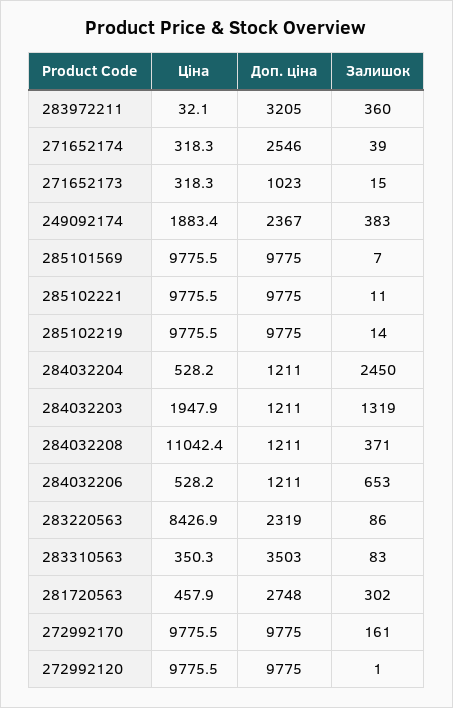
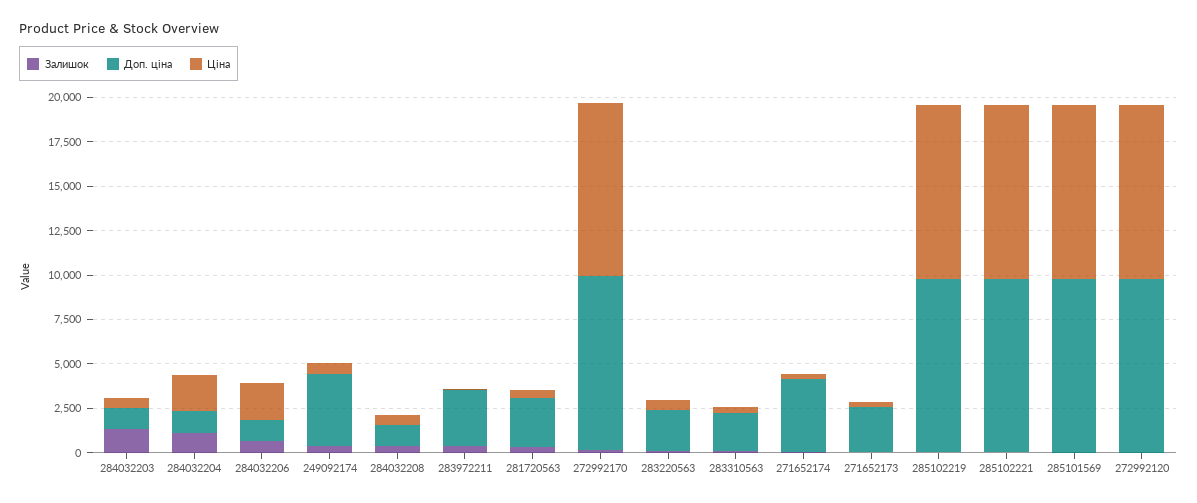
Доп. ціна, 271652174: 2546 -> 4000
Доп. ціна, 271652173: 1023 -> 2500
Ціна, 249092174: 1883.4 -> 500
Доп. ціна, 249092174: 2367 -> 4000
Ціна, 284032204: 528.2 -> 2000
Залишок, 284032204: 2450 -> 1000
Ціна, 284032203: 1947.9 -> 500
Ціна, 284032208: 11042.4 -> 500
Ціна, 284032206: 528.2 -> 2000
Ціна, 283220563: 8426.9 -> 500
Доп. ціна, 283310563: 3503 -> 2000

